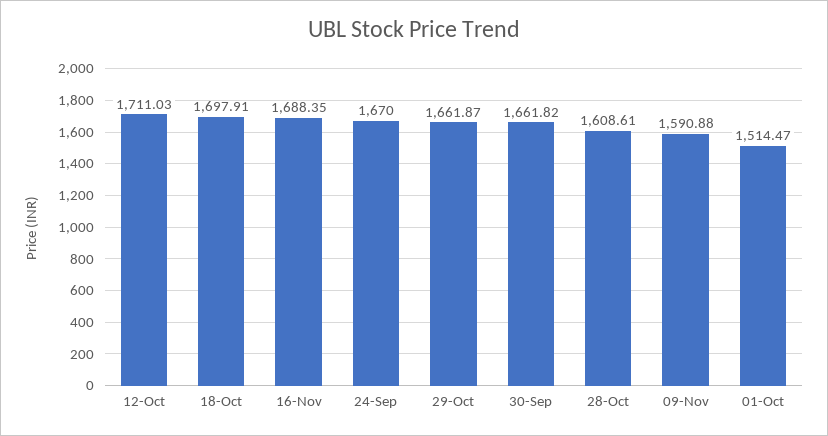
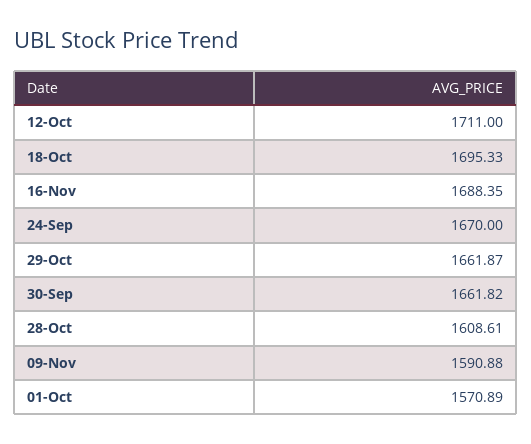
12-Oct: 1711.03 -> 1711
18-Oct: 1697.91 -> 1695.33
01-Oct: 1514.47 -> 1570.89

